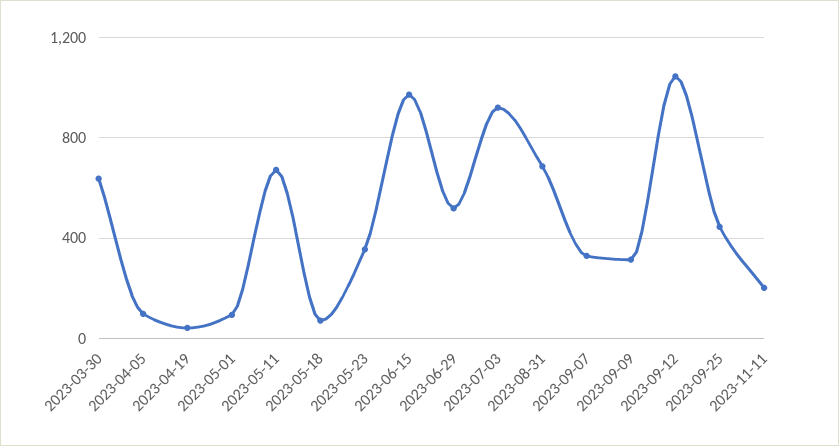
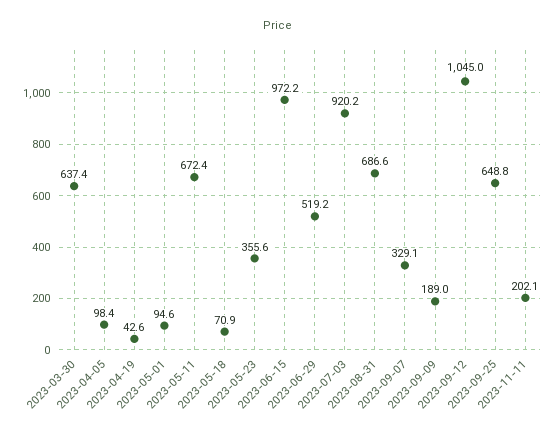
2023-09-09: 300 -> 189
2023-09-25: 450 -> 648.8

